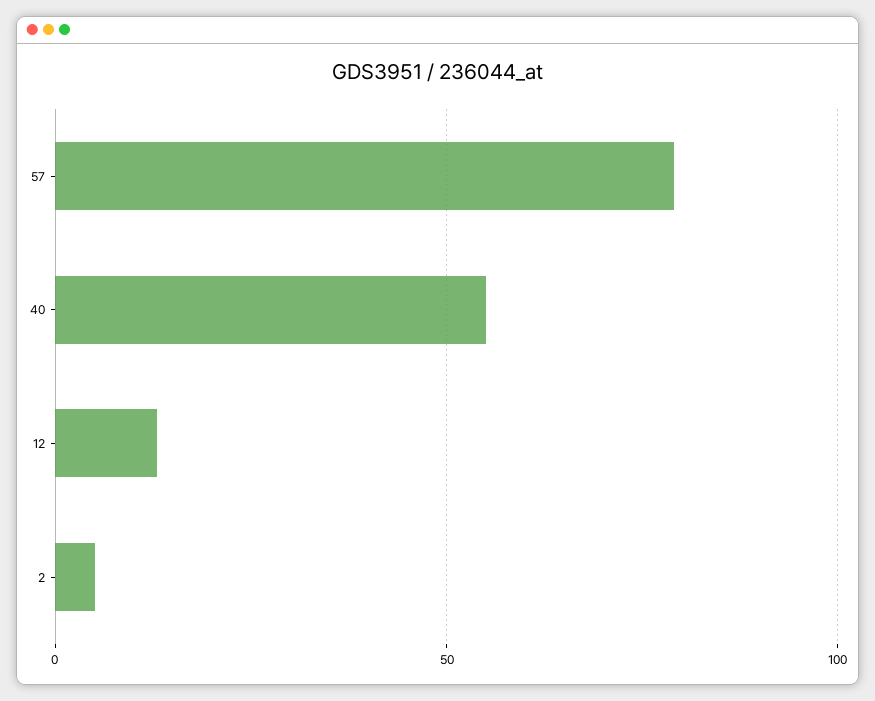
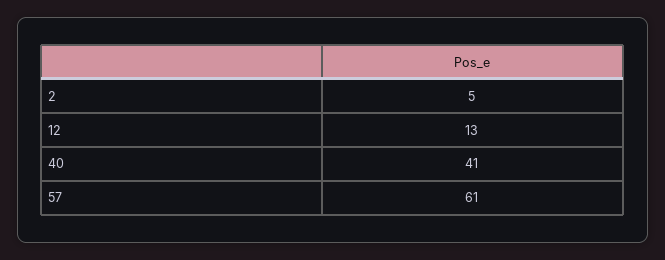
57: 80 -> 61
40: 55 -> 41

